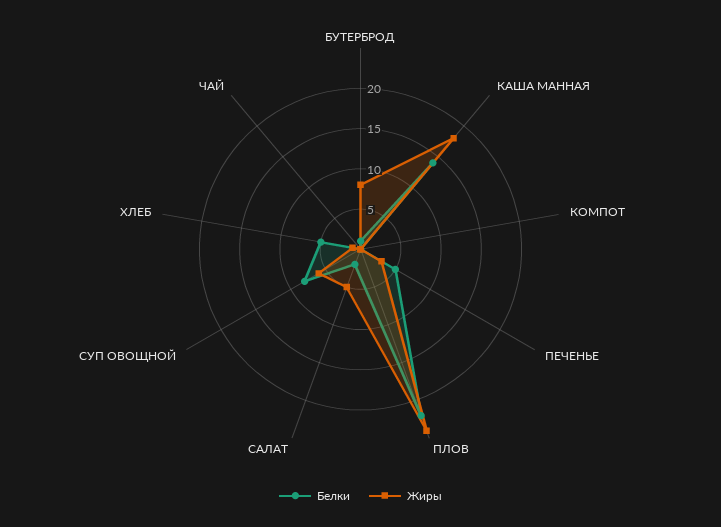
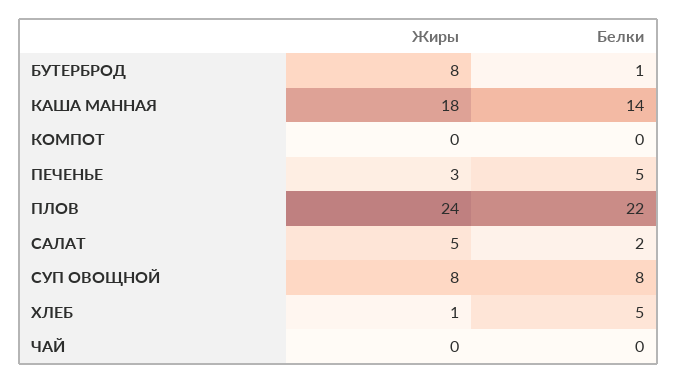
Жиры, СУП ОВОЩНОЙ: 6 -> 8

